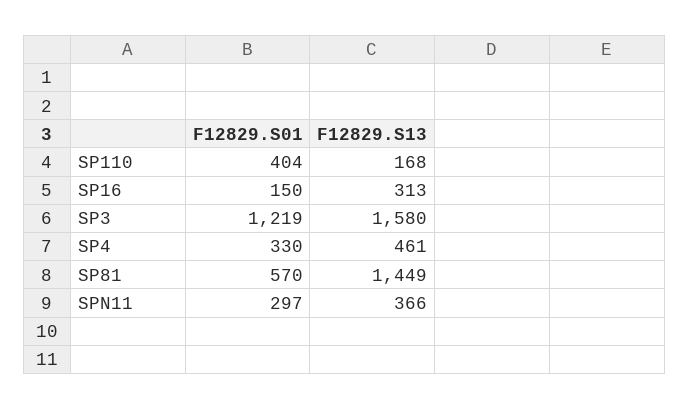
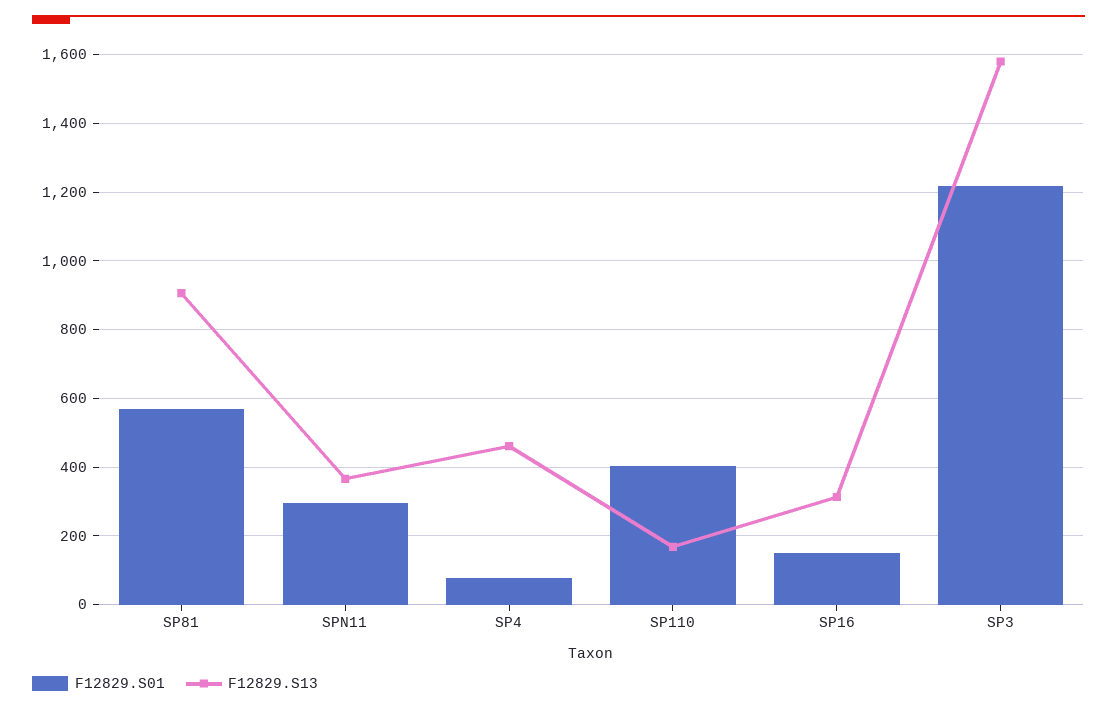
F12829.S01, SP4: 330 -> 80
F12829.S13, SP81: 1449 -> 900

